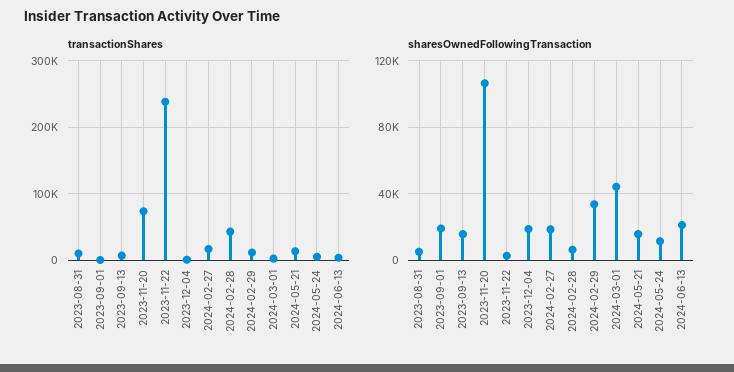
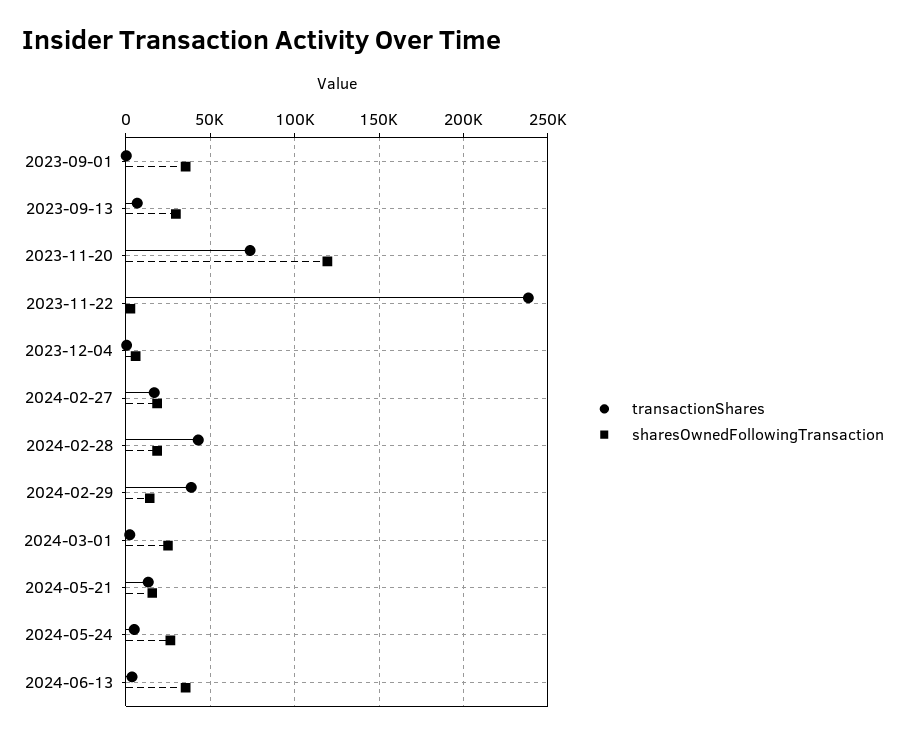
transactionShares, 2023-08-31: 10000 -> none
transactionShares, 2024-02-29: 10000 -> 40000
sharesOwnedFollowingTransaction, 2023-08-31: 5000 -> none
sharesOwnedFollowingTransaction, 2023-09-01: 20000 -> 35000
sharesOwnedFollowingTransaction, 2023-09-13: 15000 -> 30000
sharesOwnedFollowingTransaction, 2023-11-20: 105000 -> 120000
sharesOwnedFollowingTransaction, 2023-12-04: 20000 -> 5000
sharesOwnedFollowingTransaction, 2024-02-28: 5000 -> 20000
sharesOwnedFollowingTransaction, 2024-02-29: 35000 -> 15000
sharesOwnedFollowingTransaction, 2024-03-01: 45000 -> 25000
sharesOwnedFollowingTransaction, 2024-05-24: 10000 -> 25000
sharesOwnedFollowingTransaction, 2024-06-13: 20000 -> 35000

